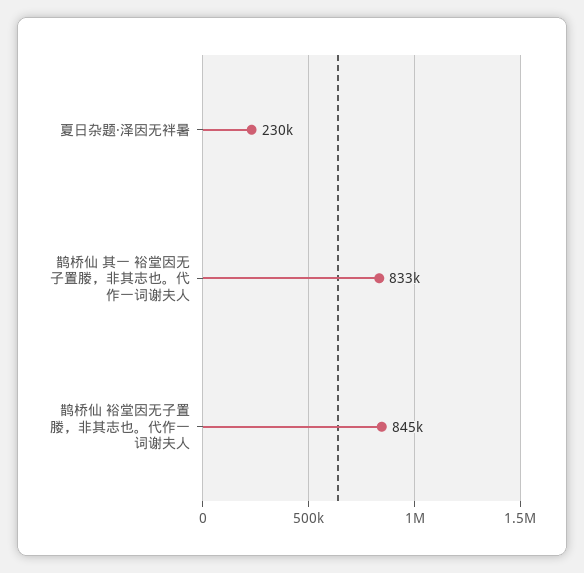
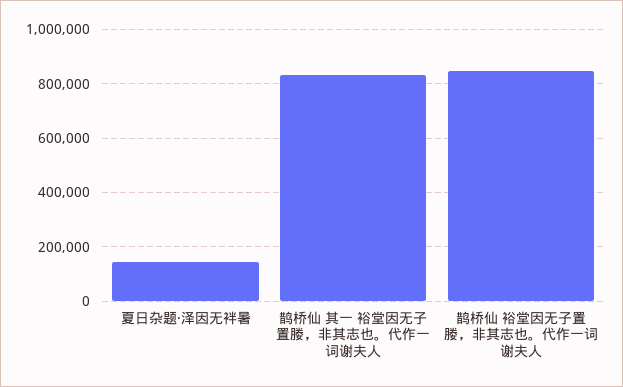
夏日杂题·泽因无袢暑: 230000 -> 150000

